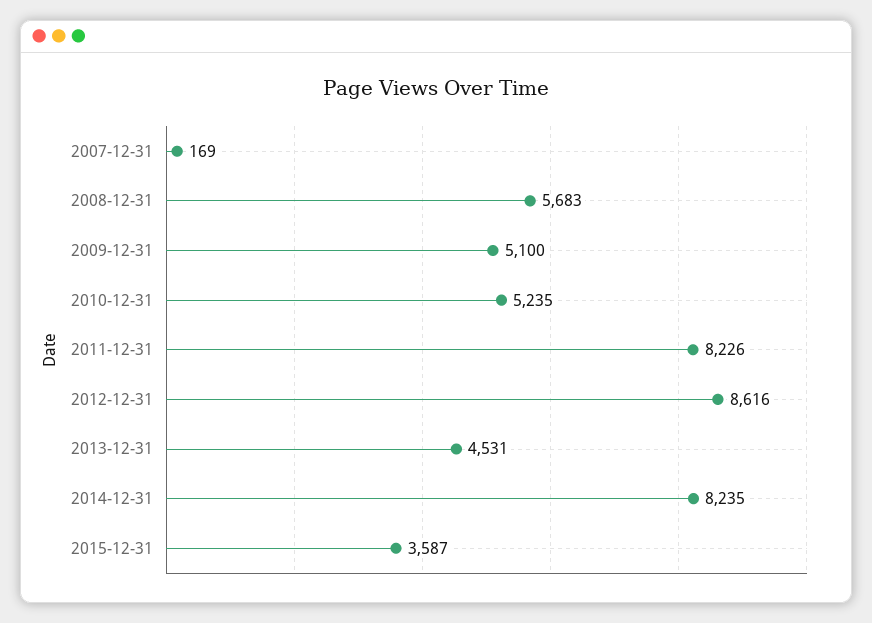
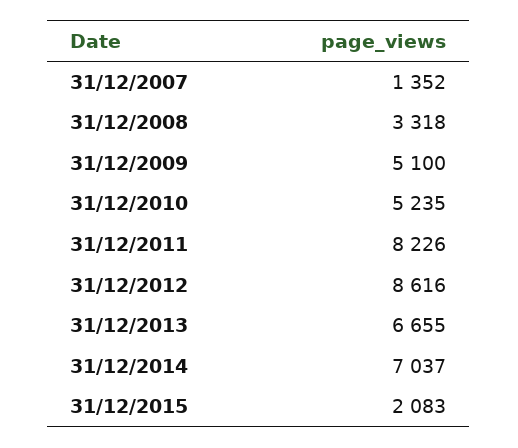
2007-12-31: 169 -> 1352
2008-12-31: 5683 -> 3318
2013-12-31: 4531 -> 6655
2014-12-31: 8235 -> 7037
2015-12-31: 3587 -> 2083

